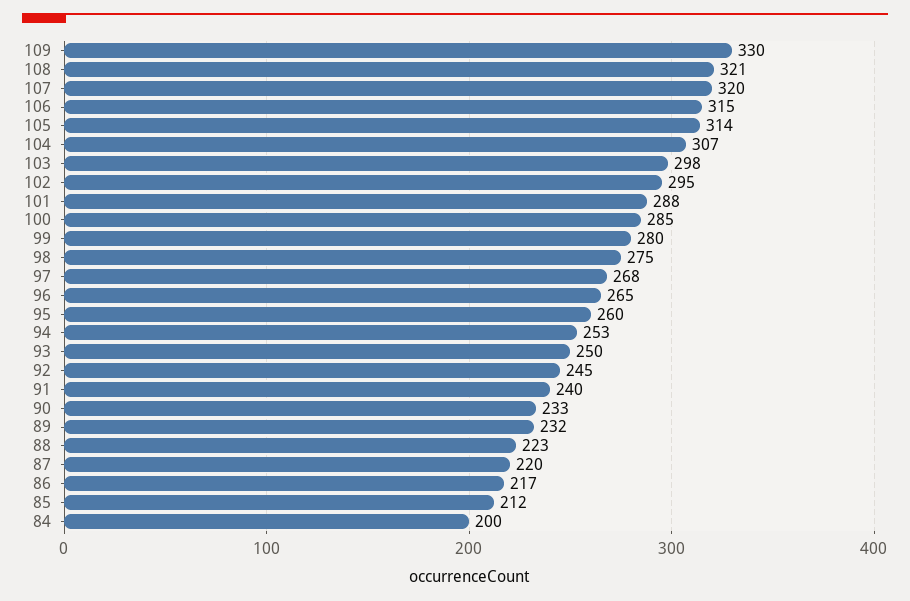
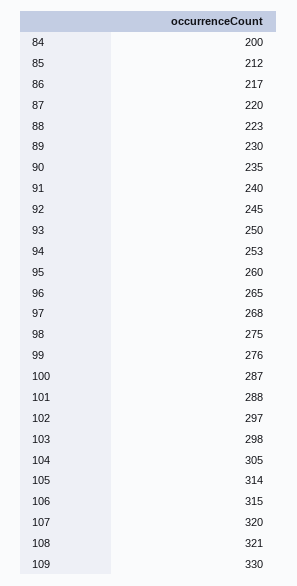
104: 307 -> 305
102: 295 -> 297
100: 285 -> 287
99: 280 -> 276
90: 233 -> 235
89: 232 -> 230

